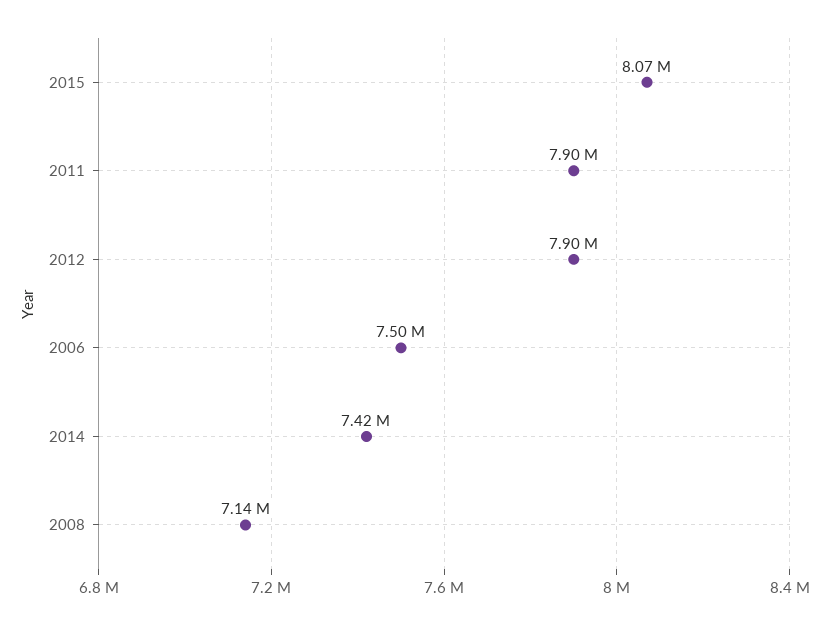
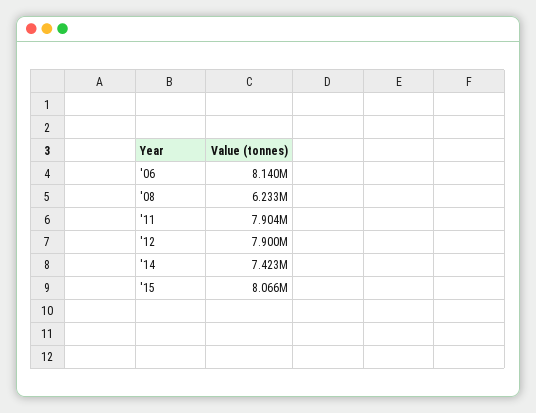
2006: 7500000 -> 8140000
2008: 7140000 -> 6233000

